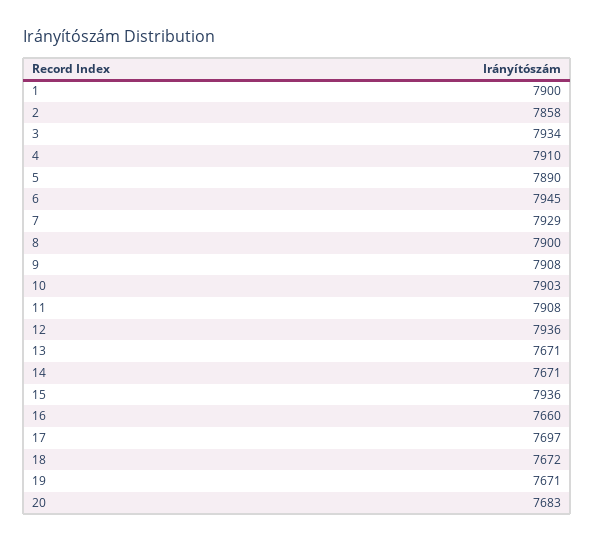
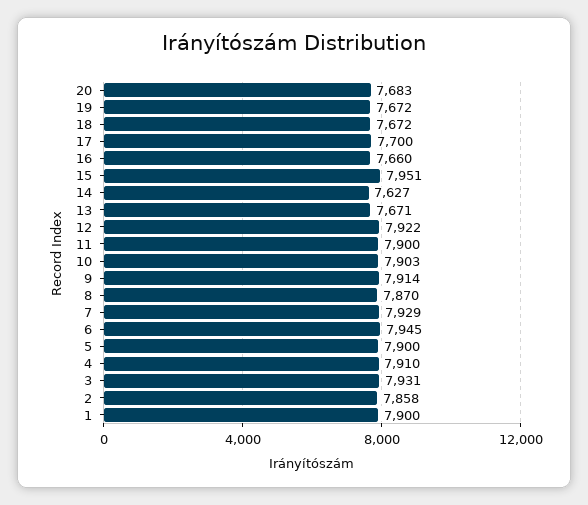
3: 7934 -> 7931
5: 7890 -> 7900
8: 7900 -> 7870
9: 7908 -> 7914
11: 7908 -> 7900
12: 7936 -> 7922
14: 7671 -> 7627
15: 7936 -> 7951
17: 7697 -> 7700
19: 7671 -> 7672

